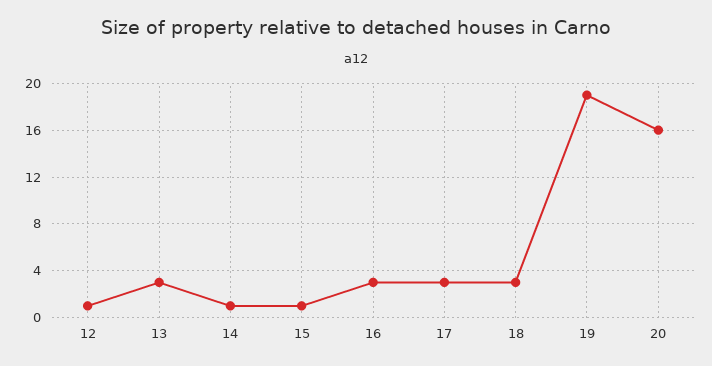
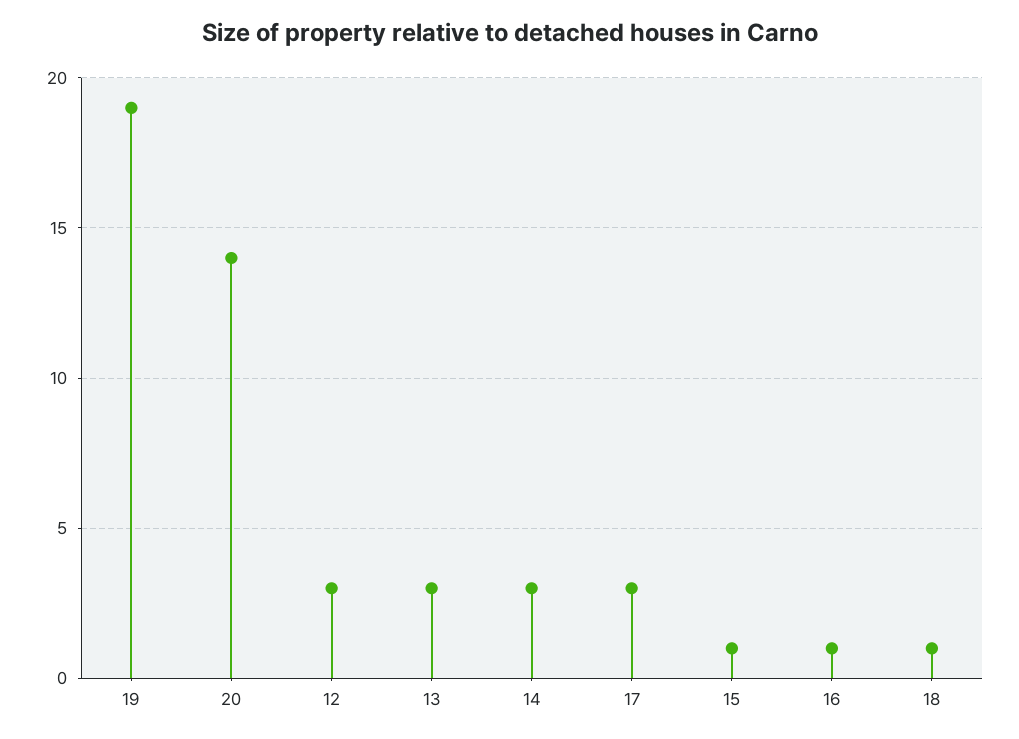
12: 1 -> 3
14: 1 -> 3
16: 3 -> 1
18: 3 -> 1
20: 16 -> 14

